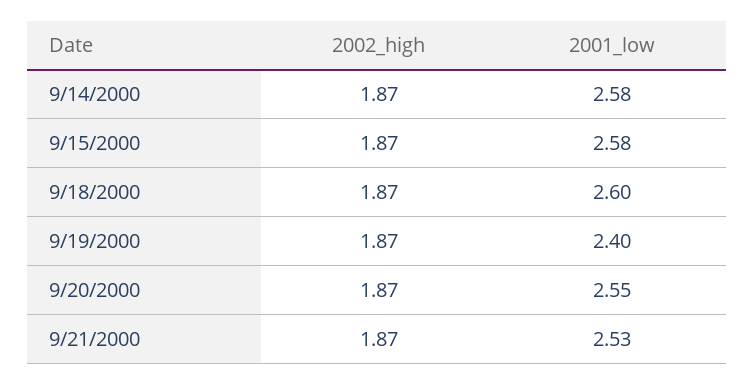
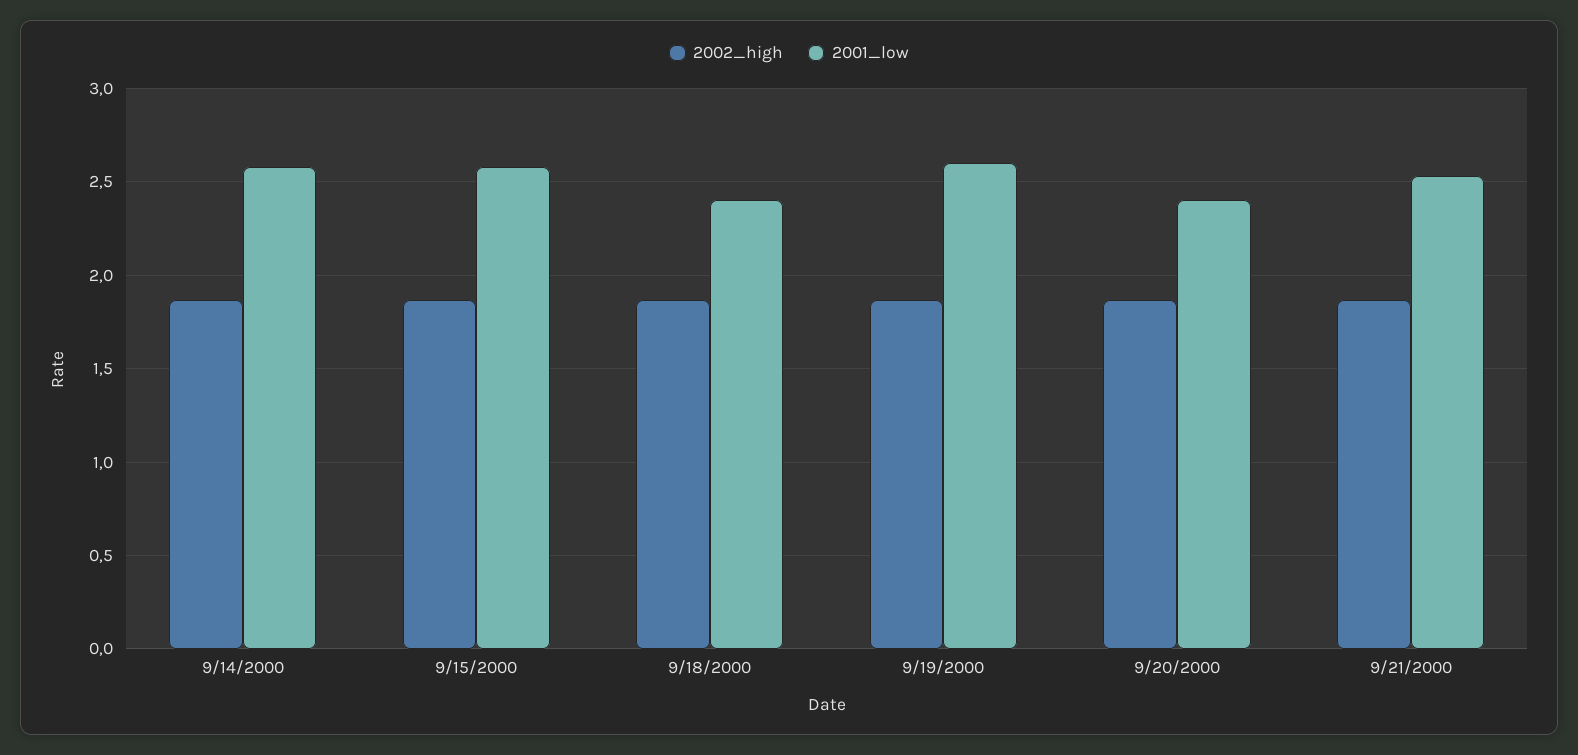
2001_low, 9/18/2000: 2.6 -> 2.4
2001_low, 9/19/2000: 2.4 -> 2.6
2001_low, 9/20/2000: 2.55 -> 2.4

